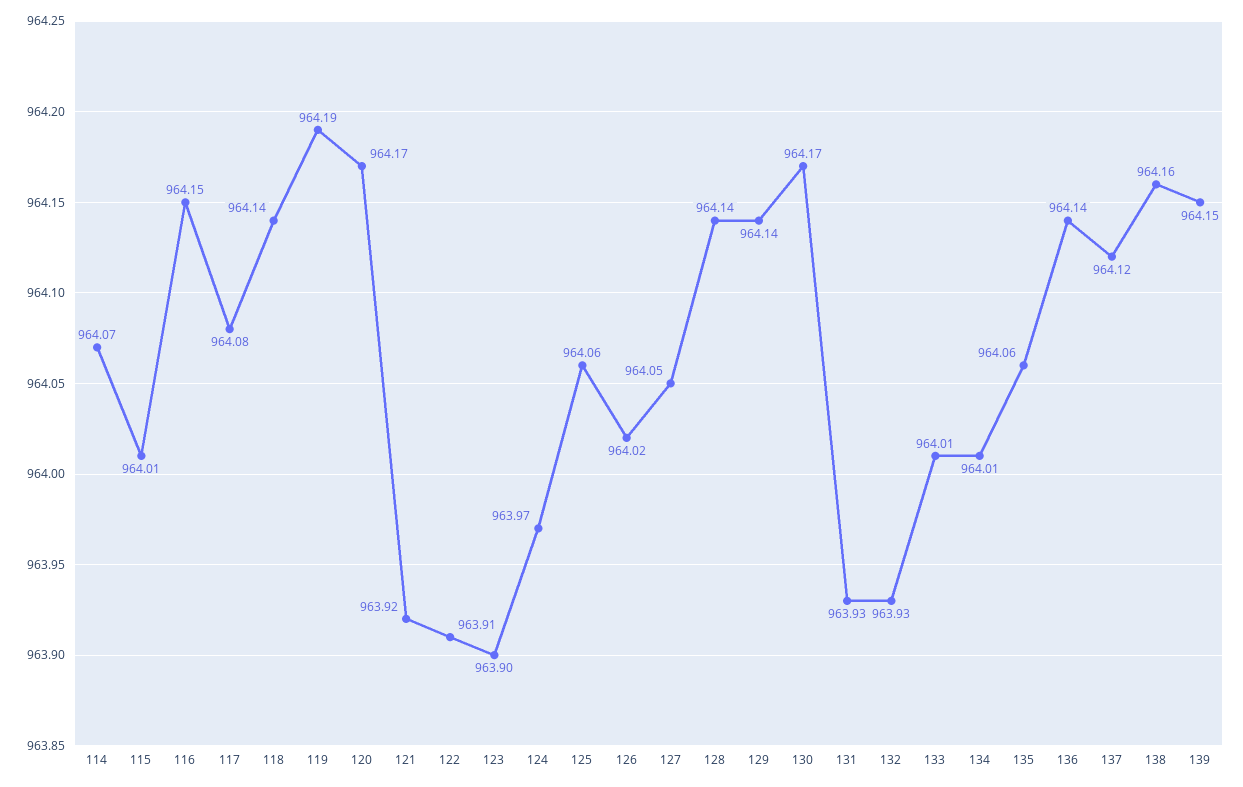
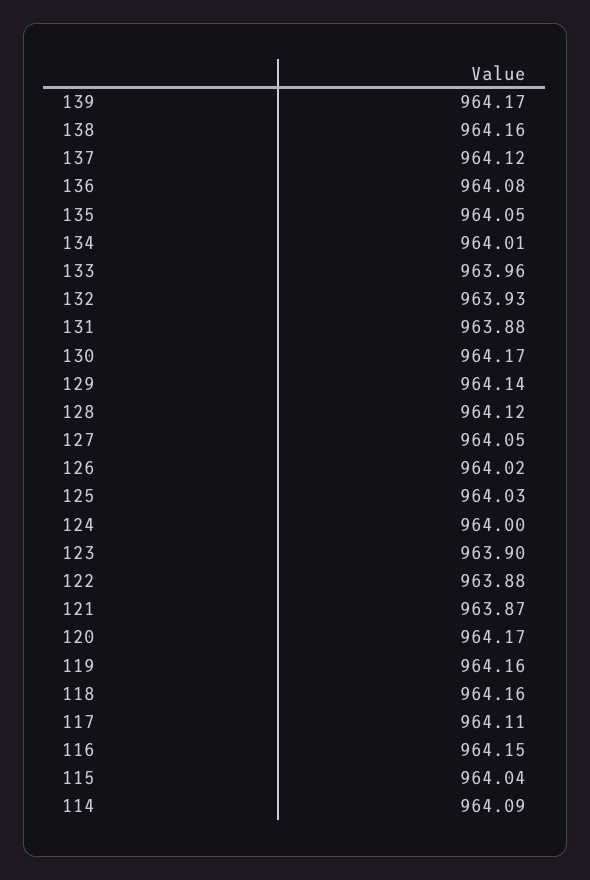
114: 964.07 -> 964.09
115: 964.01 -> 964.04
117: 964.08 -> 964.11
118: 964.14 -> 964.16
119: 964.19 -> 964.16
121: 963.92 -> 963.87
122: 963.91 -> 963.88
124: 963.97 -> 964
125: 964.06 -> 964.03
128: 964.14 -> 964.12
131: 963.93 -> 963.88
133: 964.01 -> 963.96
135: 964.06 -> 964.05
136: 964.14 -> 964.08
139: 964.15 -> 964.17

